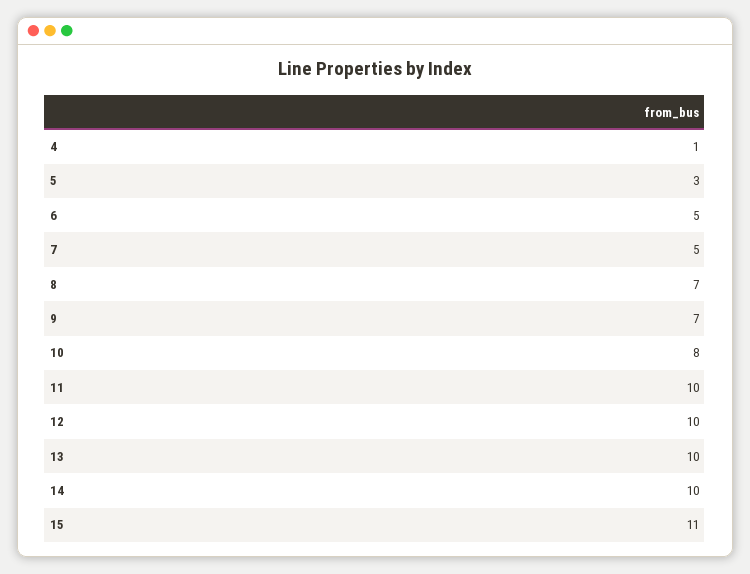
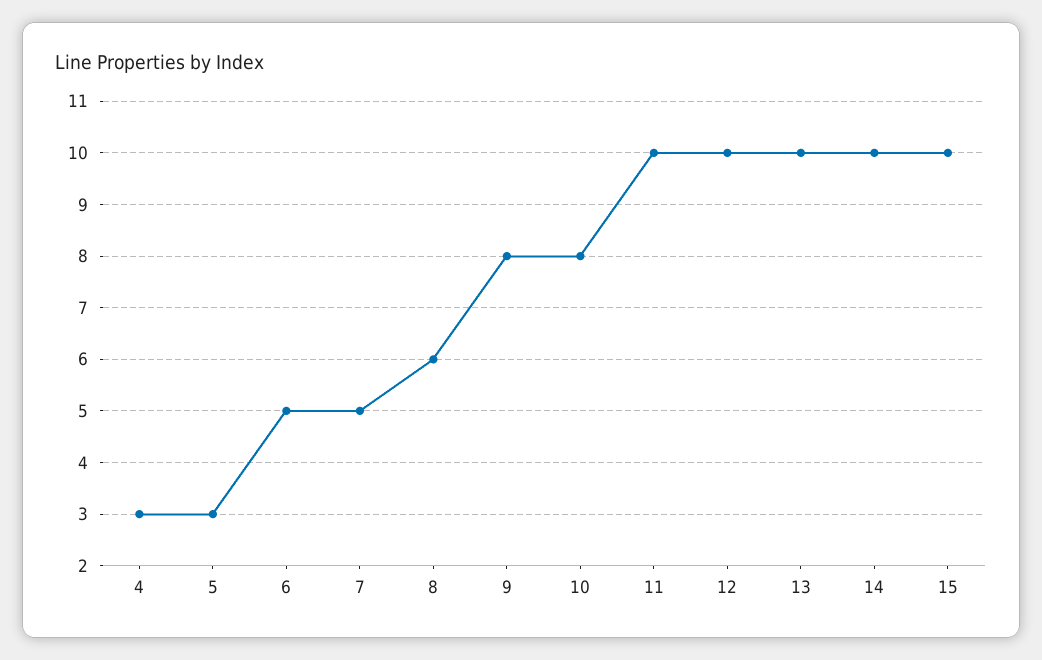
4: 1 -> 3
8: 7 -> 6
9: 7 -> 8
15: 11 -> 10

